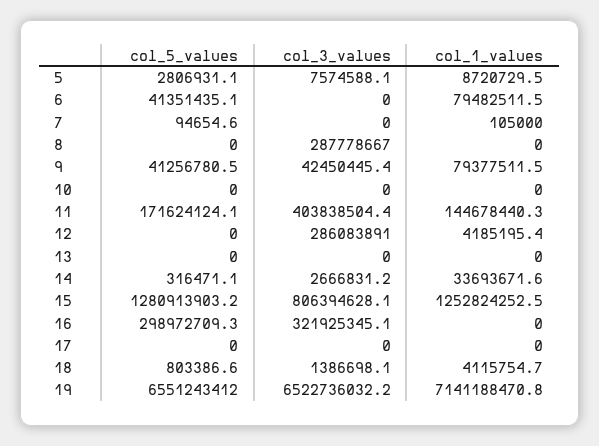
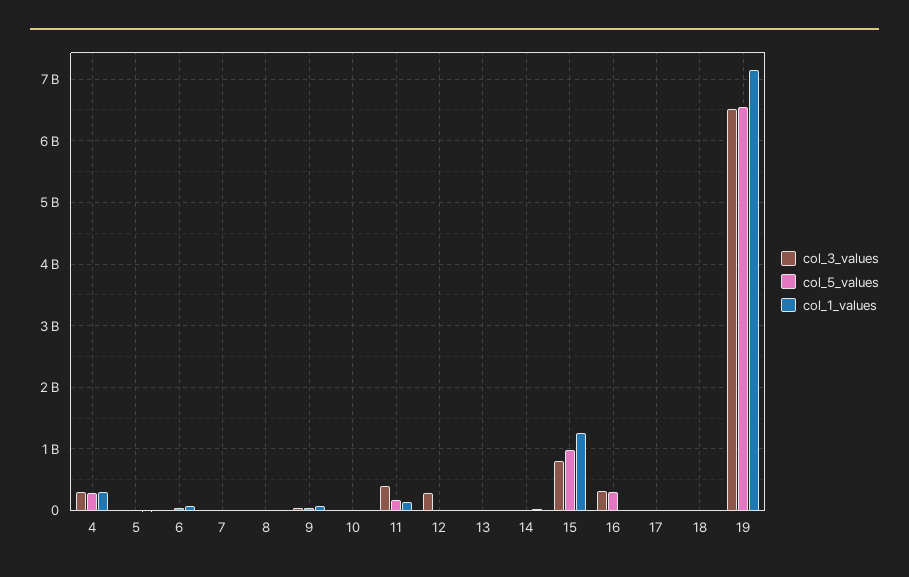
col_3_values, 8: 287778667 -> 0
col_5_values, 15: 1280913903.2 -> 1000000000
col_3_values, 4: none -> 300000000
col_5_values, 4: none -> 300000000
col_1_values, 4: none -> 300000000

